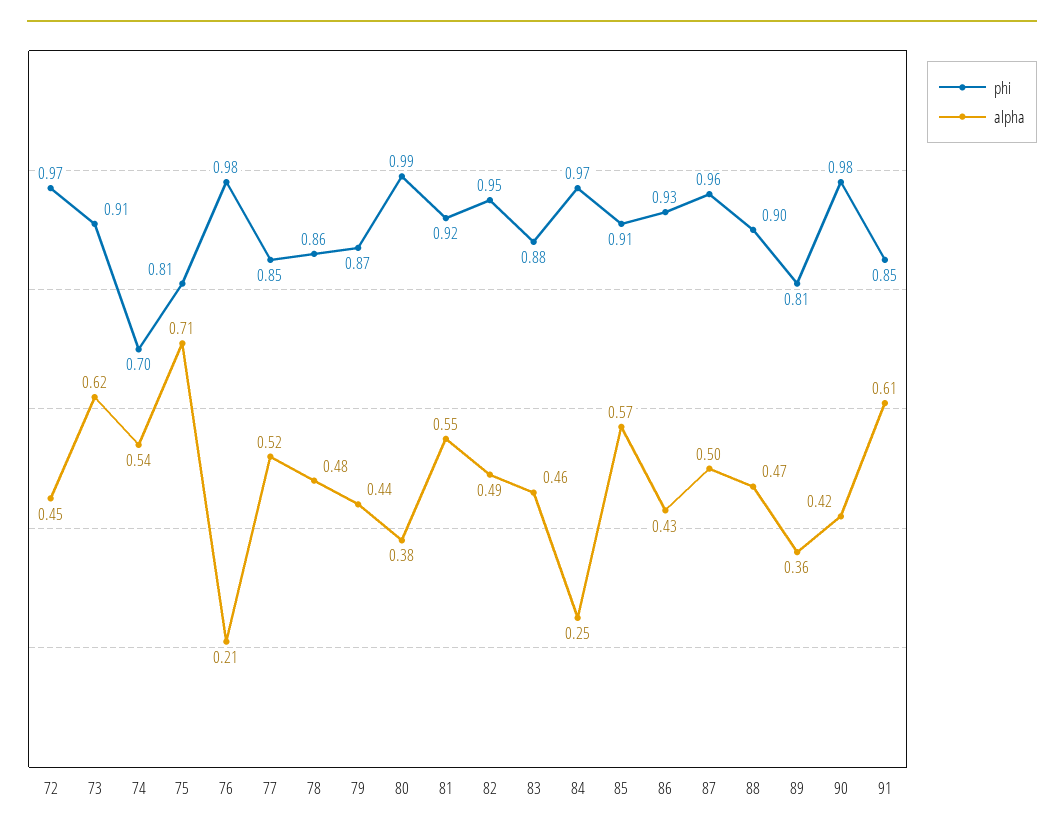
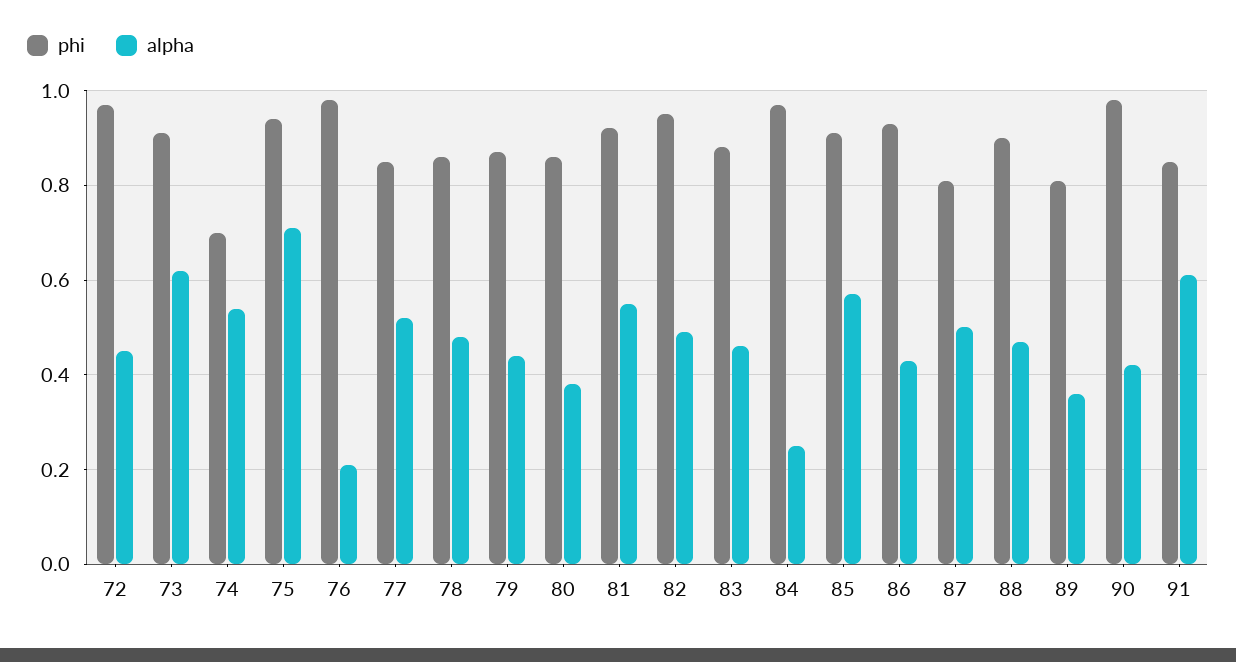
phi, 75: 0.81 -> 0.95
phi, 80: 0.99 -> 0.85
phi, 87: 0.96 -> 0.8

